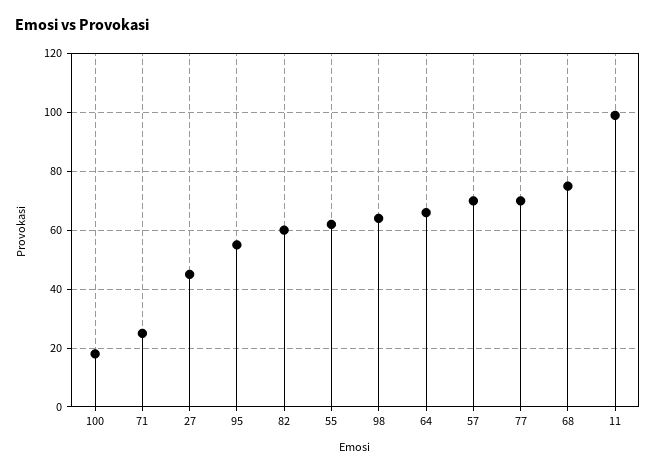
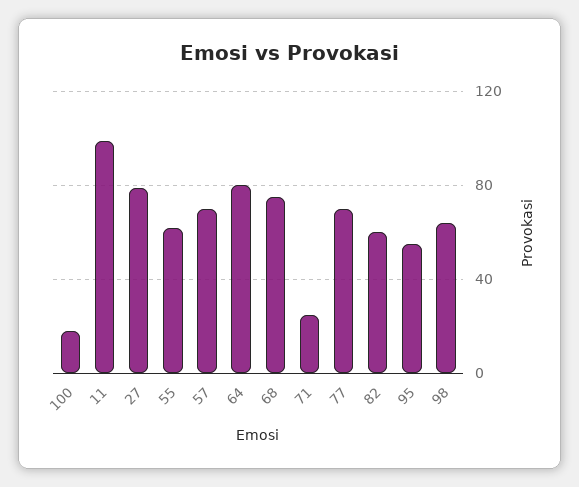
27: 45 -> 80
64: 65 -> 80

